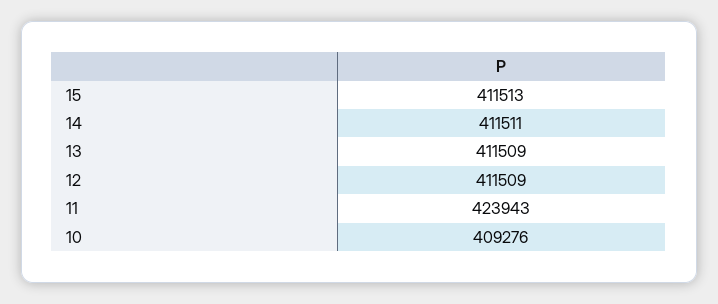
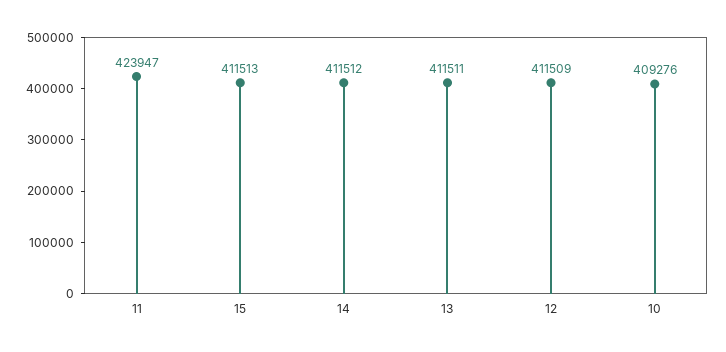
14: 411511 -> 411512
13: 411509 -> 411511
11: 423943 -> 423947

